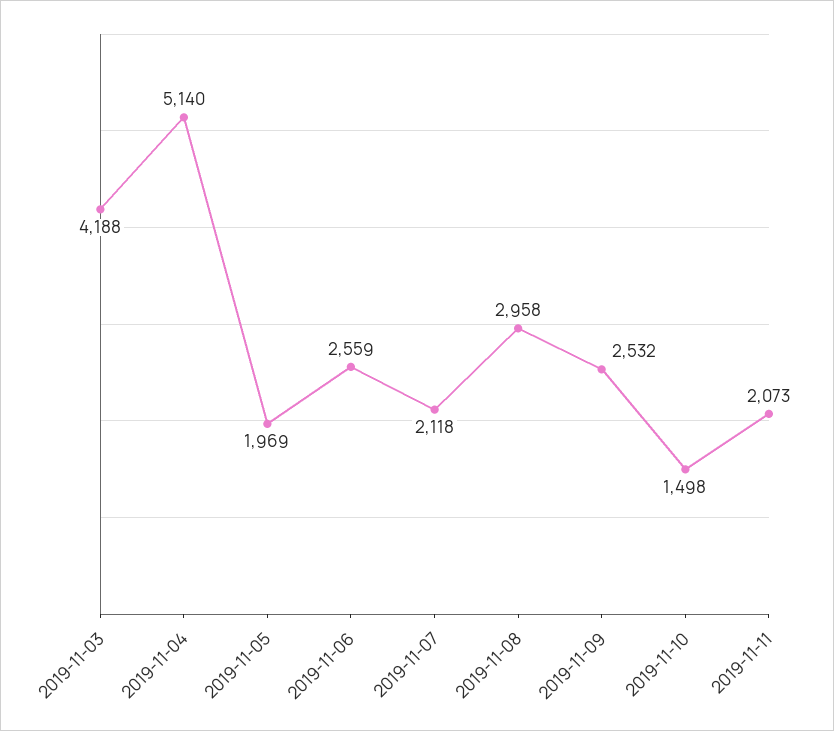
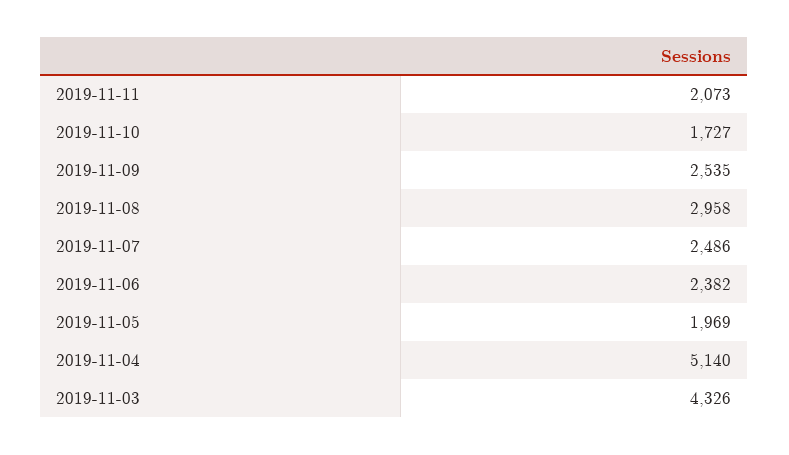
2019-11-03: 4188 -> 4326
2019-11-06: 2559 -> 2382
2019-11-07: 2118 -> 2486
2019-11-09: 2532 -> 2535
2019-11-10: 1498 -> 1727

